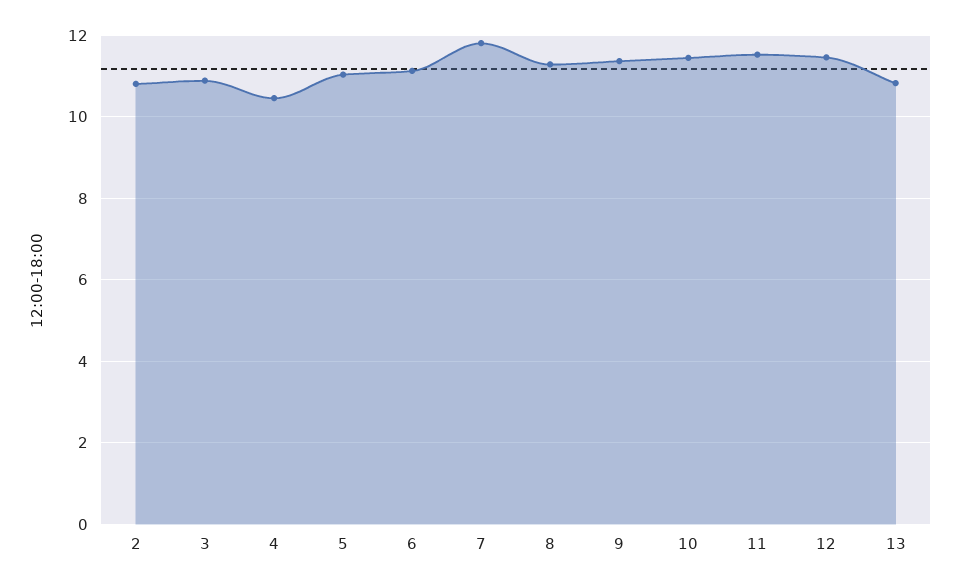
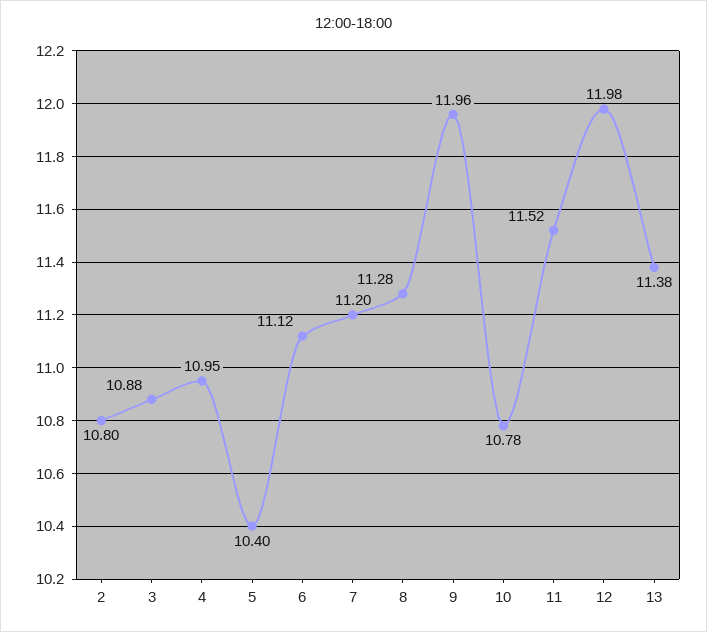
4: 10.4 -> 10.95
5: 11 -> 10.4
7: 11.8 -> 11.2
9: 11.4 -> 11.96
10: 11.4 -> 10.78
12: 11.4 -> 11.98
13: 10.8 -> 11.38

